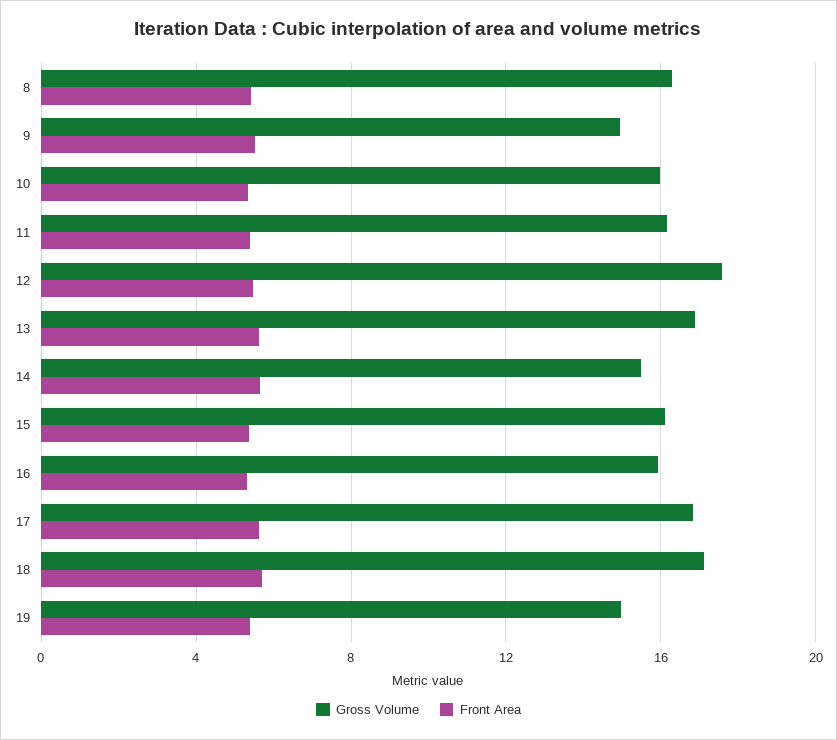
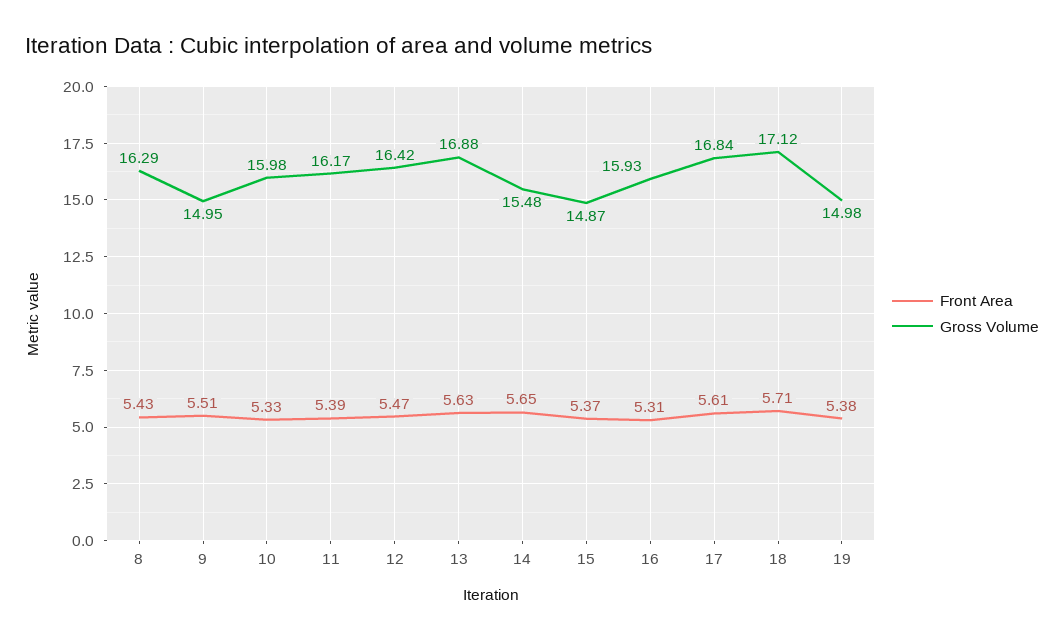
Gross Volume, 12: 17.5 -> 16.42
Gross Volume, 15: 16 -> 14.87

